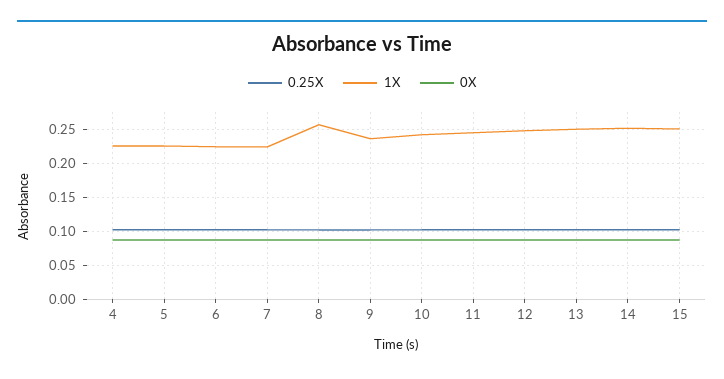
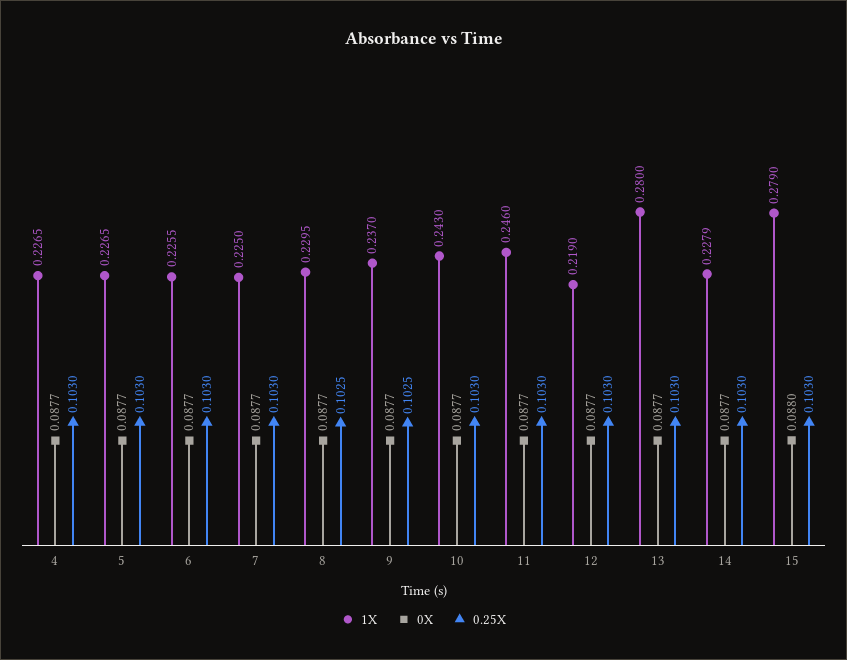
1X, 8: 0.26 -> 0.2295
1X, 12: 0.25 -> 0.219
1X, 13: 0.25 -> 0.28
1X, 14: 0.25 -> 0.2279
1X, 15: 0.25 -> 0.279

